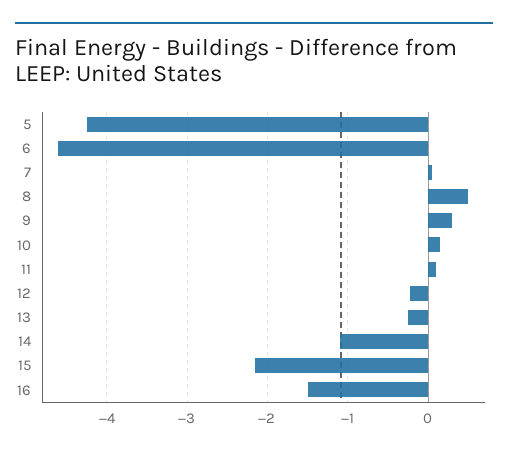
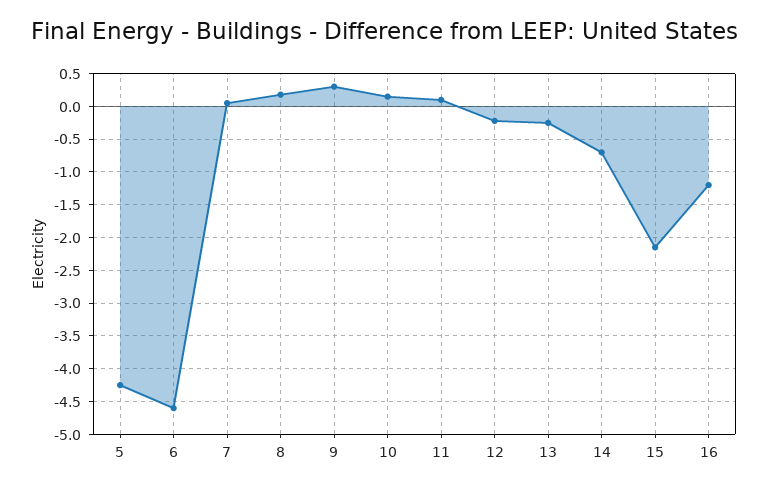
8: 0.5 -> 0.2
14: -1.1 -> -0.7
16: -1.5 -> -1.2

